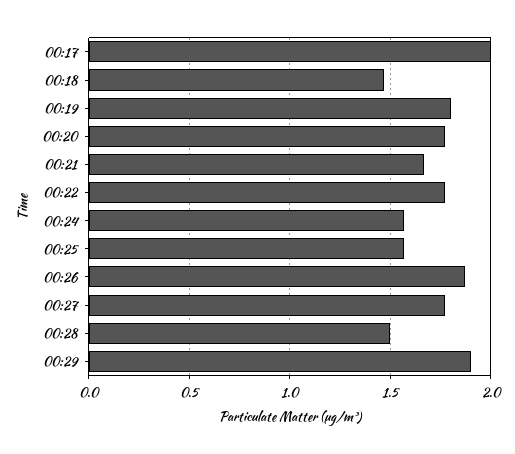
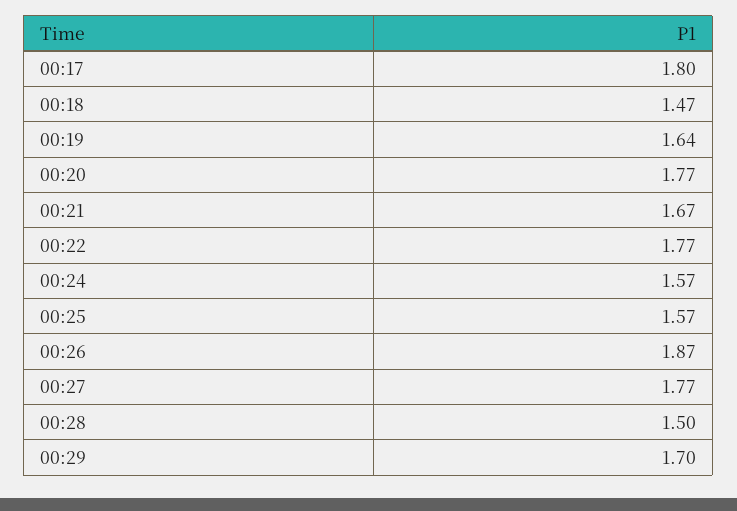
00:17: 2 -> 1.8
00:19: 1.8 -> 1.64
00:29: 1.9 -> 1.7

